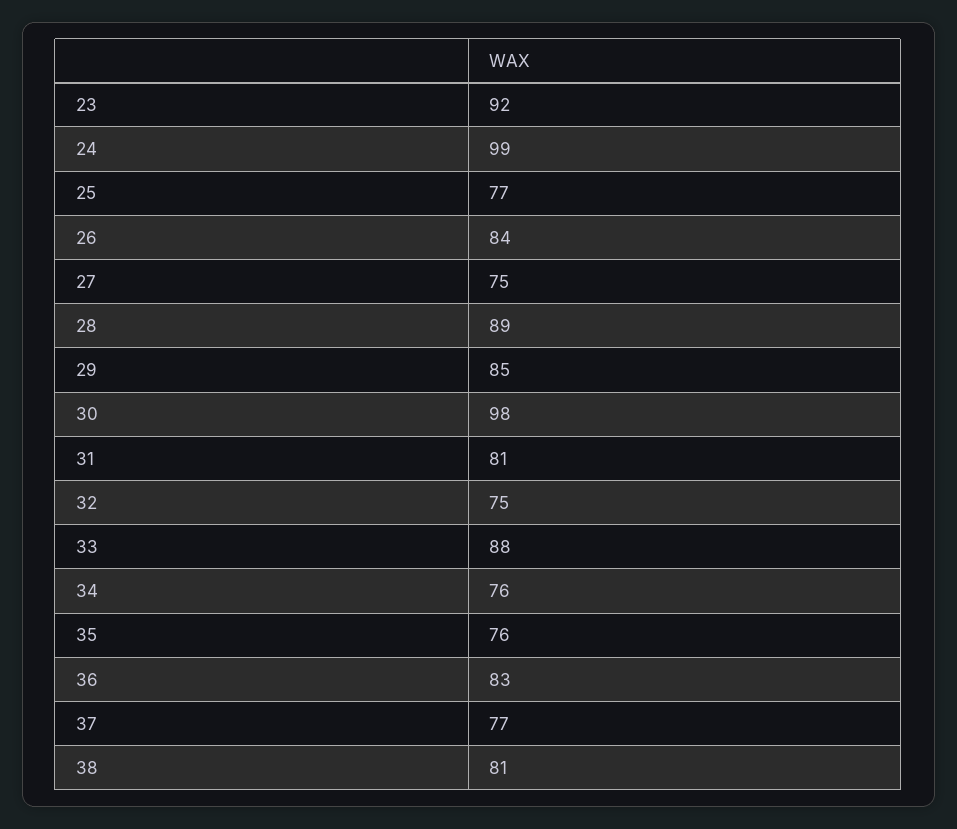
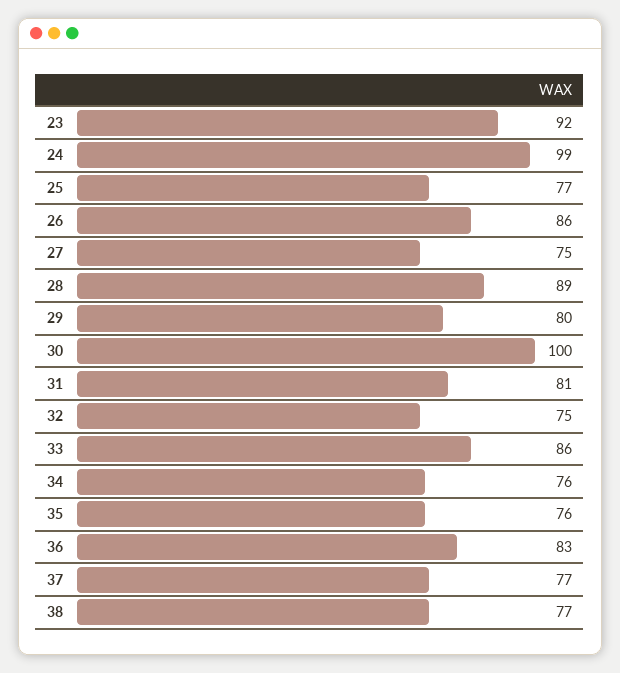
26: 84 -> 86
29: 85 -> 80
30: 98 -> 100
33: 88 -> 86
38: 81 -> 77

